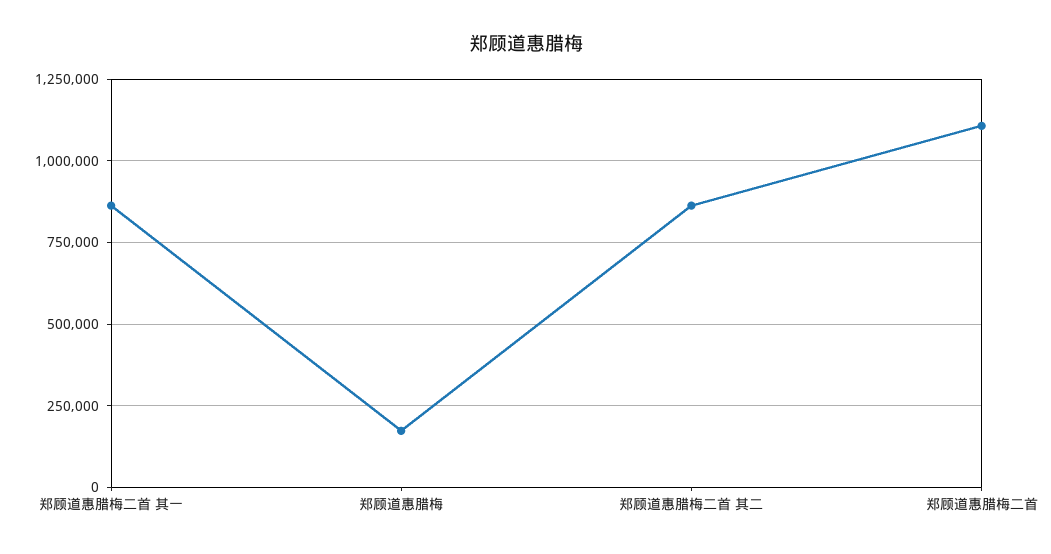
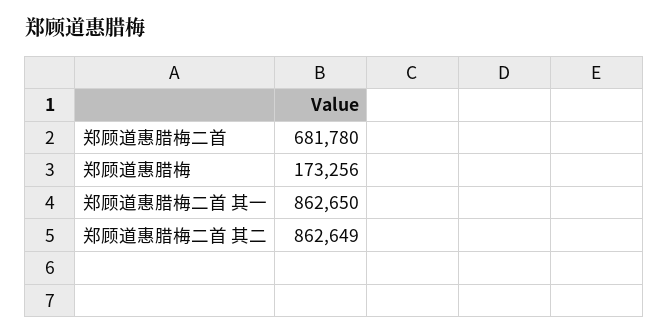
郑顾道惠腊梅二首: 1100000 -> 681780

